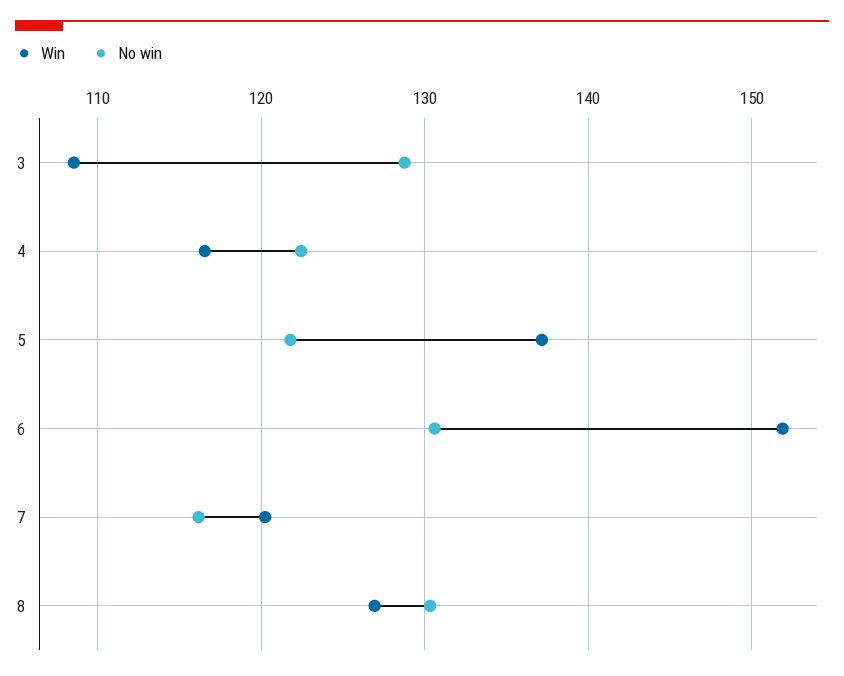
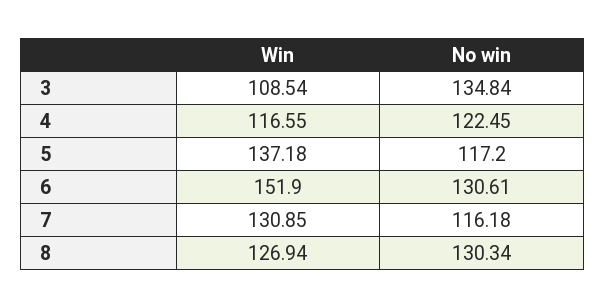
No win, 3: 129 -> 134.84
No win, 5: 122 -> 117.2
Win, 7: 120 -> 130.85

